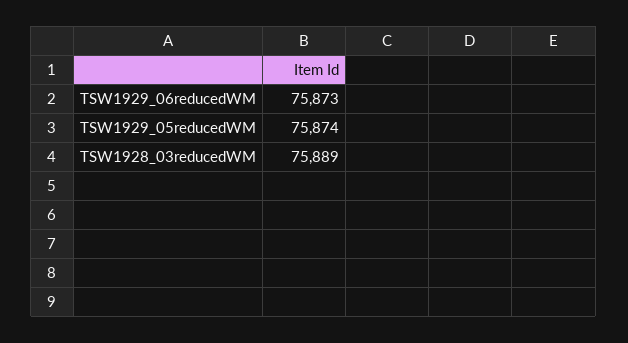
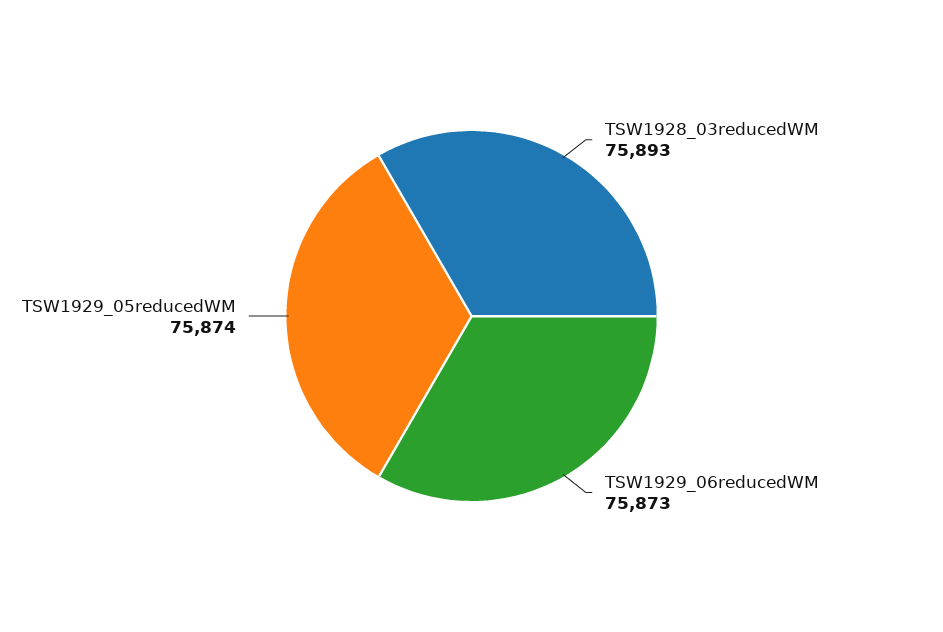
TSW1928_03reducedWM: 75889 -> 75893

